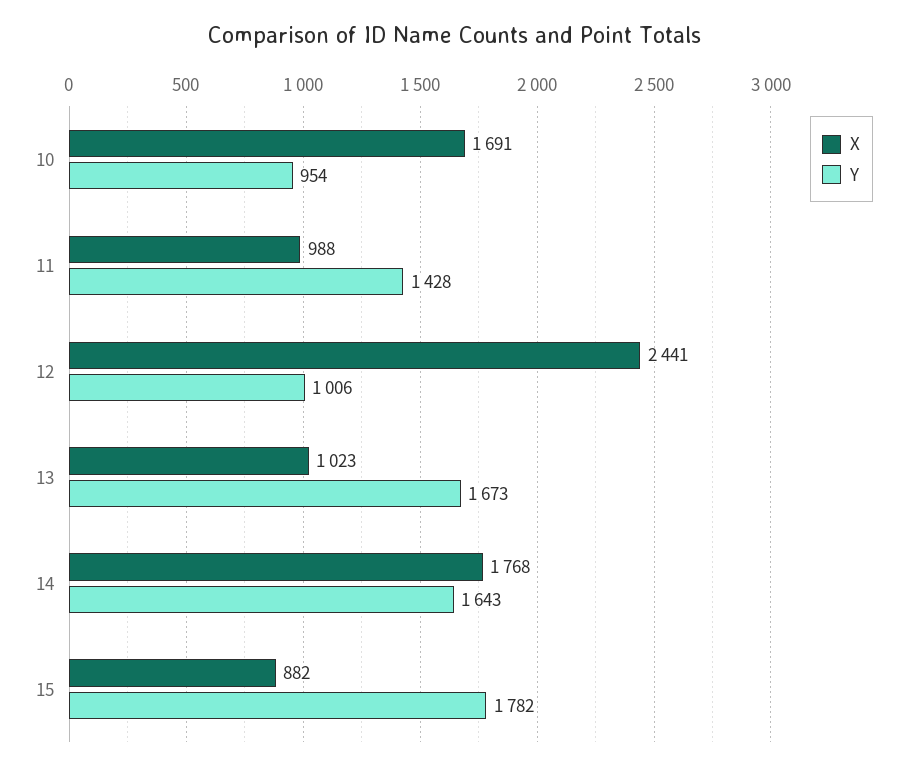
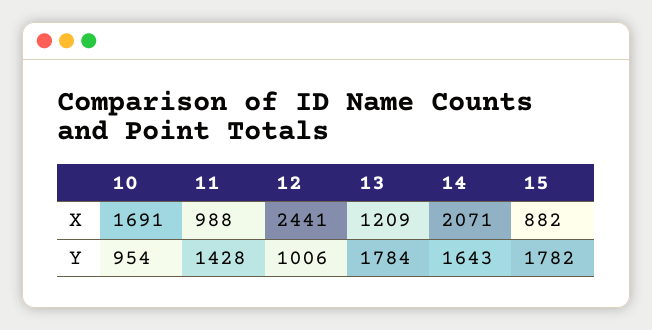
X, 13: 1023 -> 1209
Y, 13: 1673 -> 1784
X, 14: 1768 -> 2071

